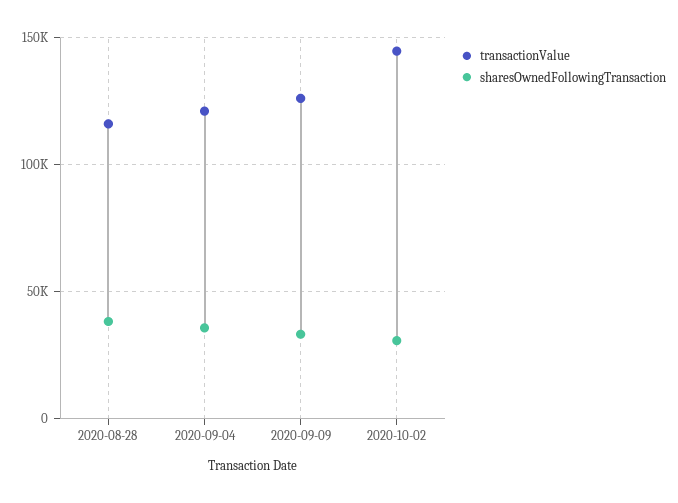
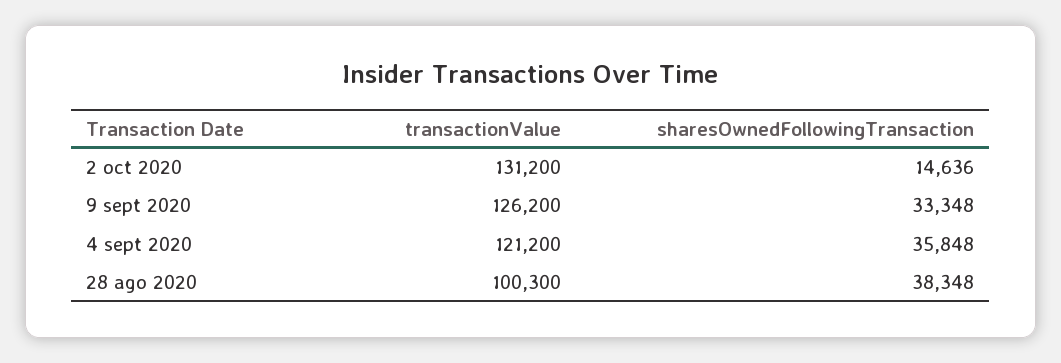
transactionValue, 2020-08-28: 115000 -> 100300
transactionValue, 2020-10-02: 145000 -> 131200
sharesOwnedFollowingTransaction, 2020-10-02: 30000 -> 14636

